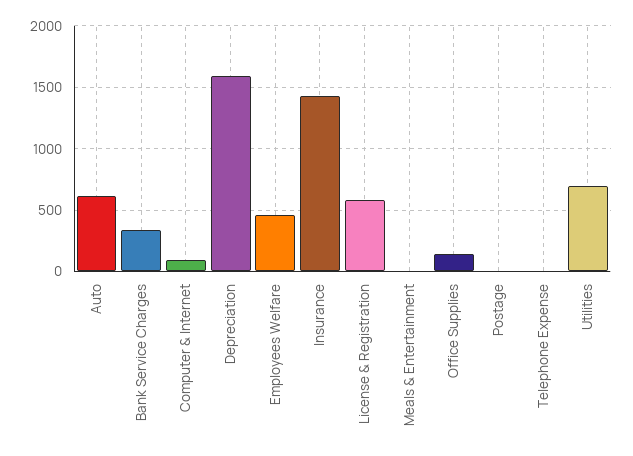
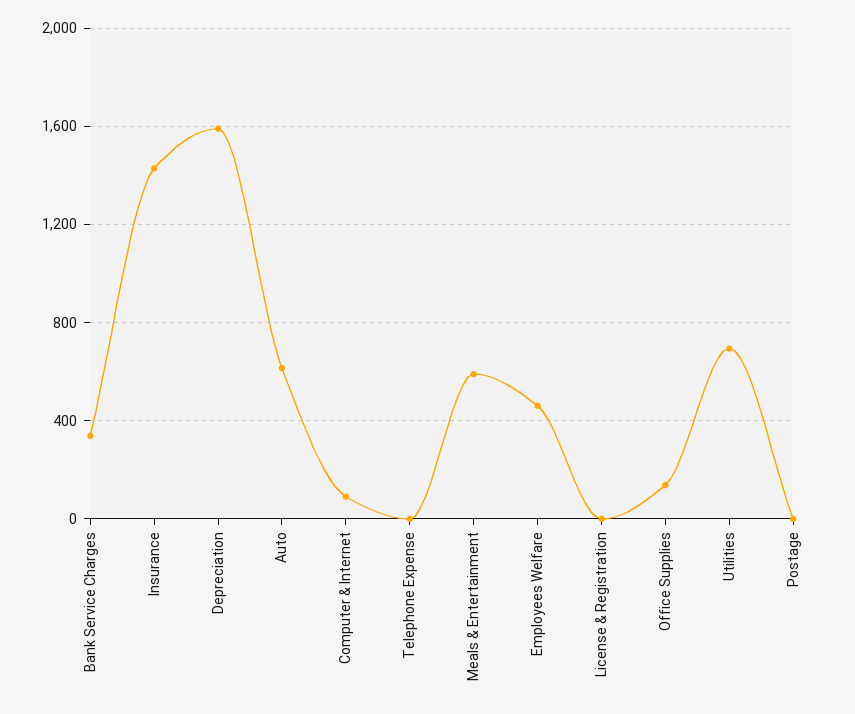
License & Registration: 600 -> 0
Meals & Entertainment: 0 -> 600

